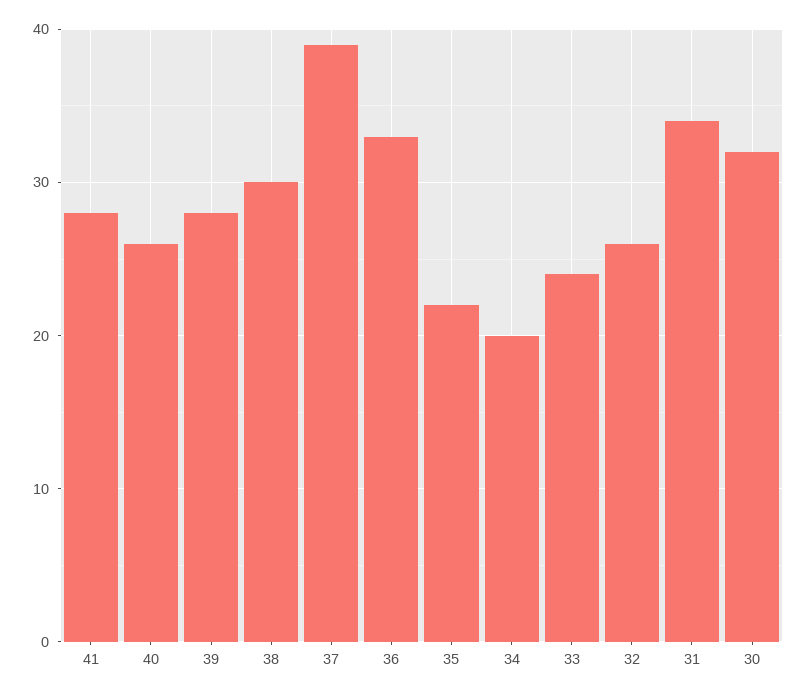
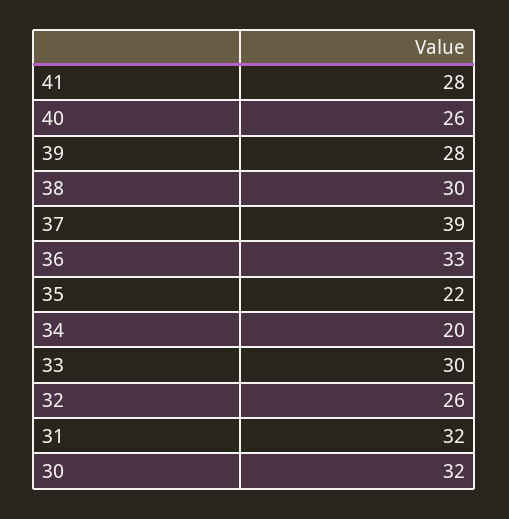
33: 24 -> 30
31: 34 -> 32

